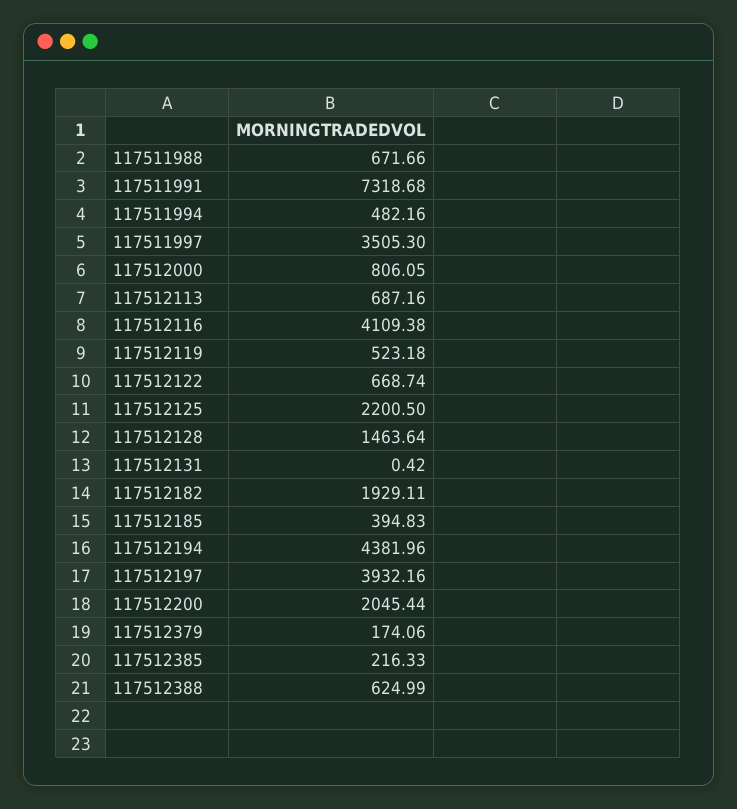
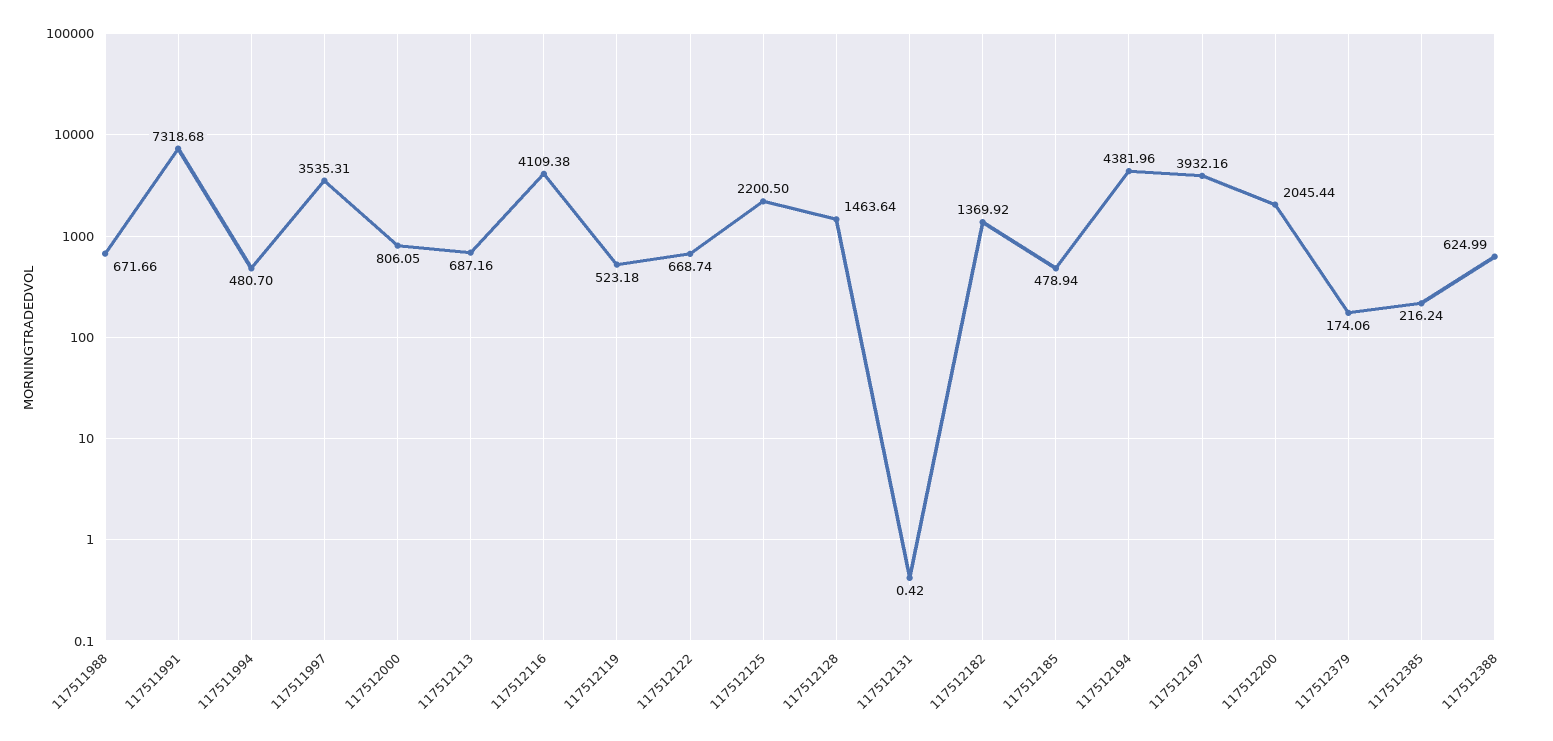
117511994: 482.16 -> 480.7
117511997: 3505.3 -> 3535.31
117512182: 1929.11 -> 1369.92
117512185: 394.83 -> 478.94
117512385: 216.33 -> 216.24

